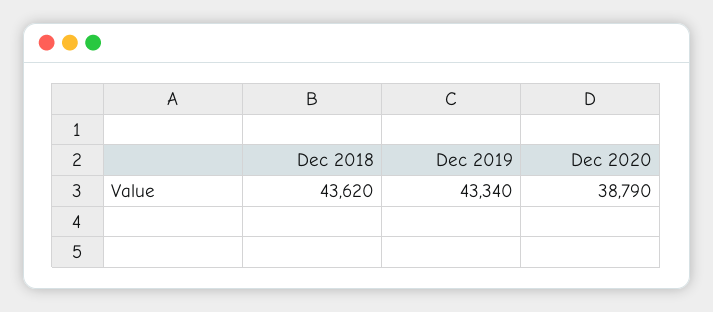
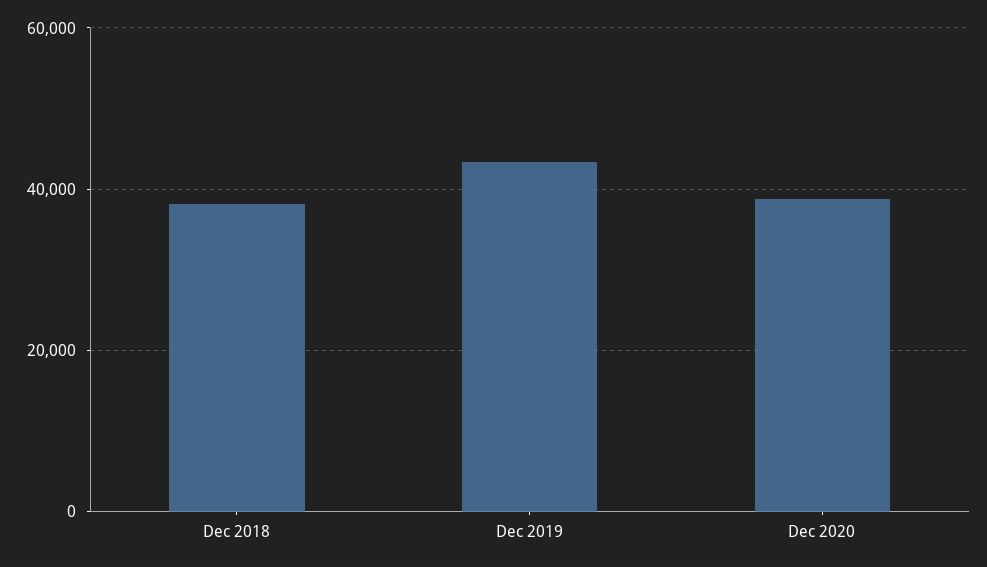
Dec 2018: 43620 -> 38000

